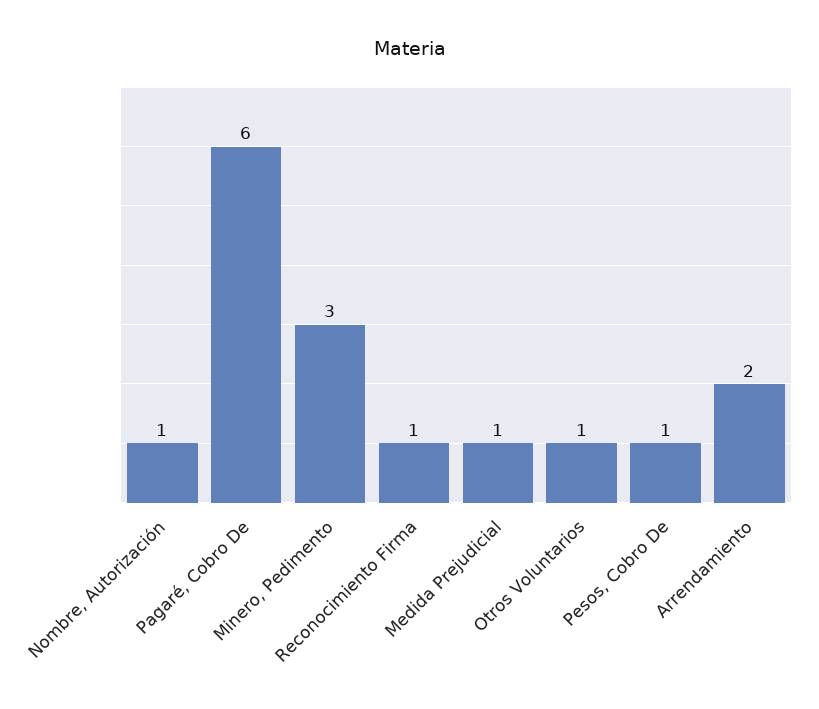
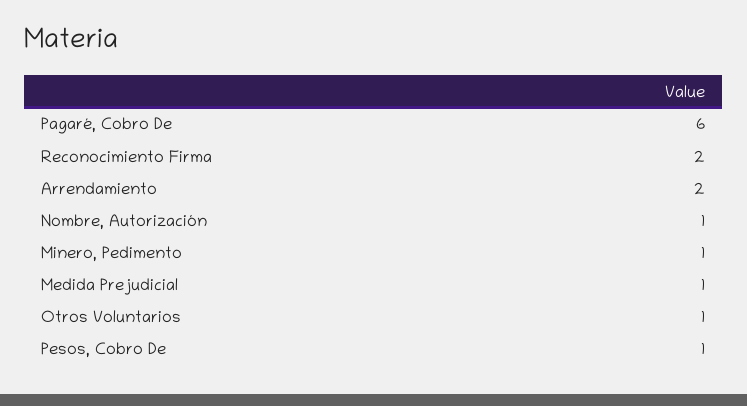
Minero, Pedimento: 3 -> 1
Reconocimiento Firma: 1 -> 2

